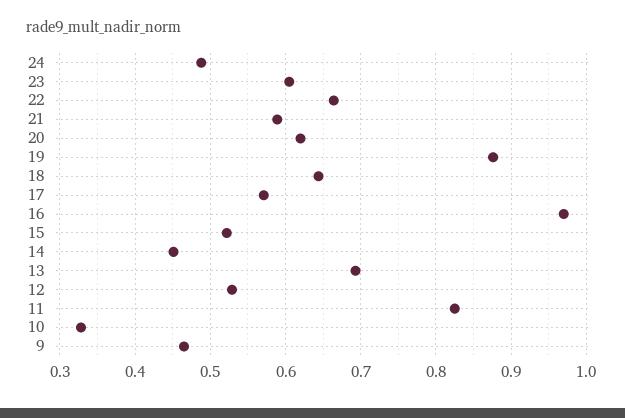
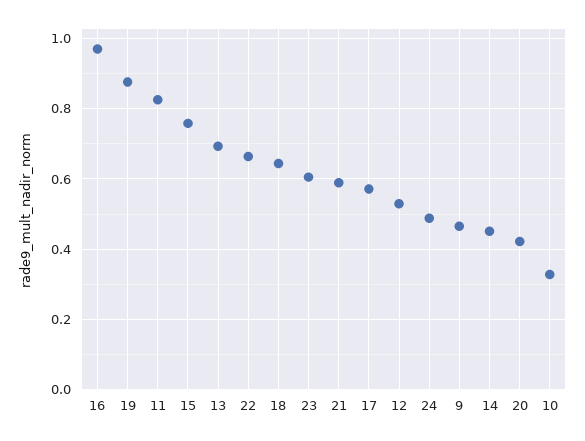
20: 0.62 -> 0.42
15: 0.52 -> 0.76

